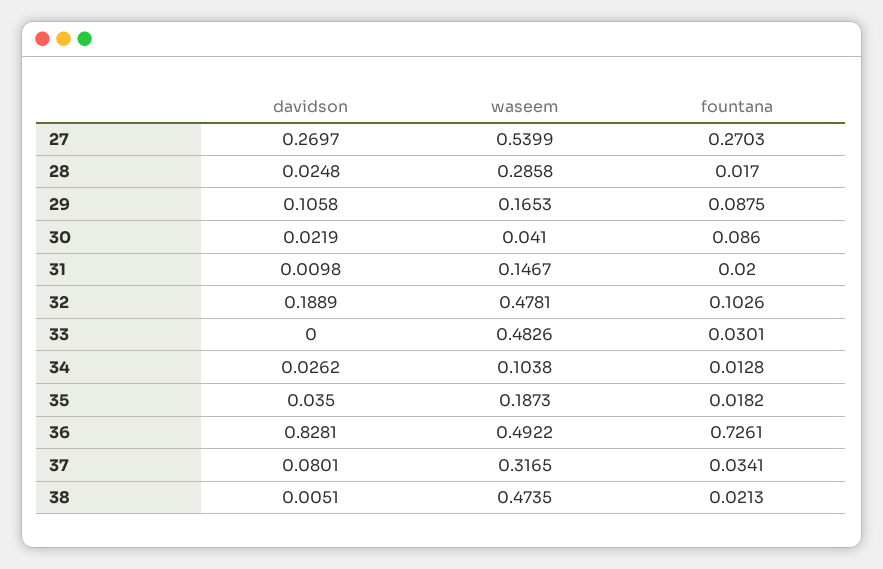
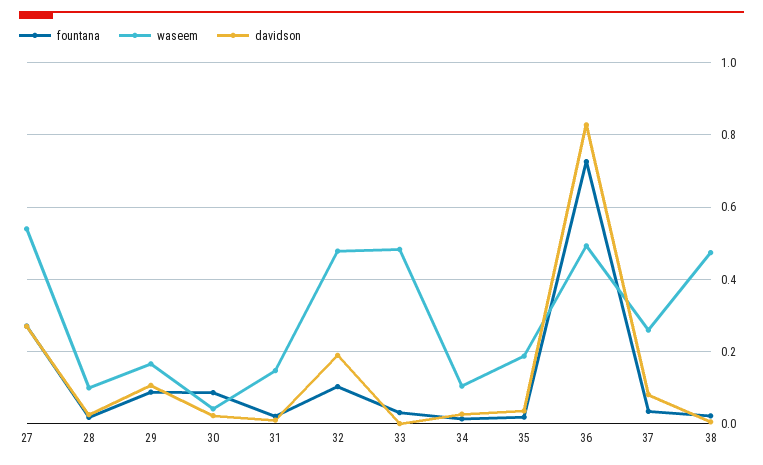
waseem, 28: 0.2858 -> 0.1
waseem, 37: 0.3165 -> 0.26

